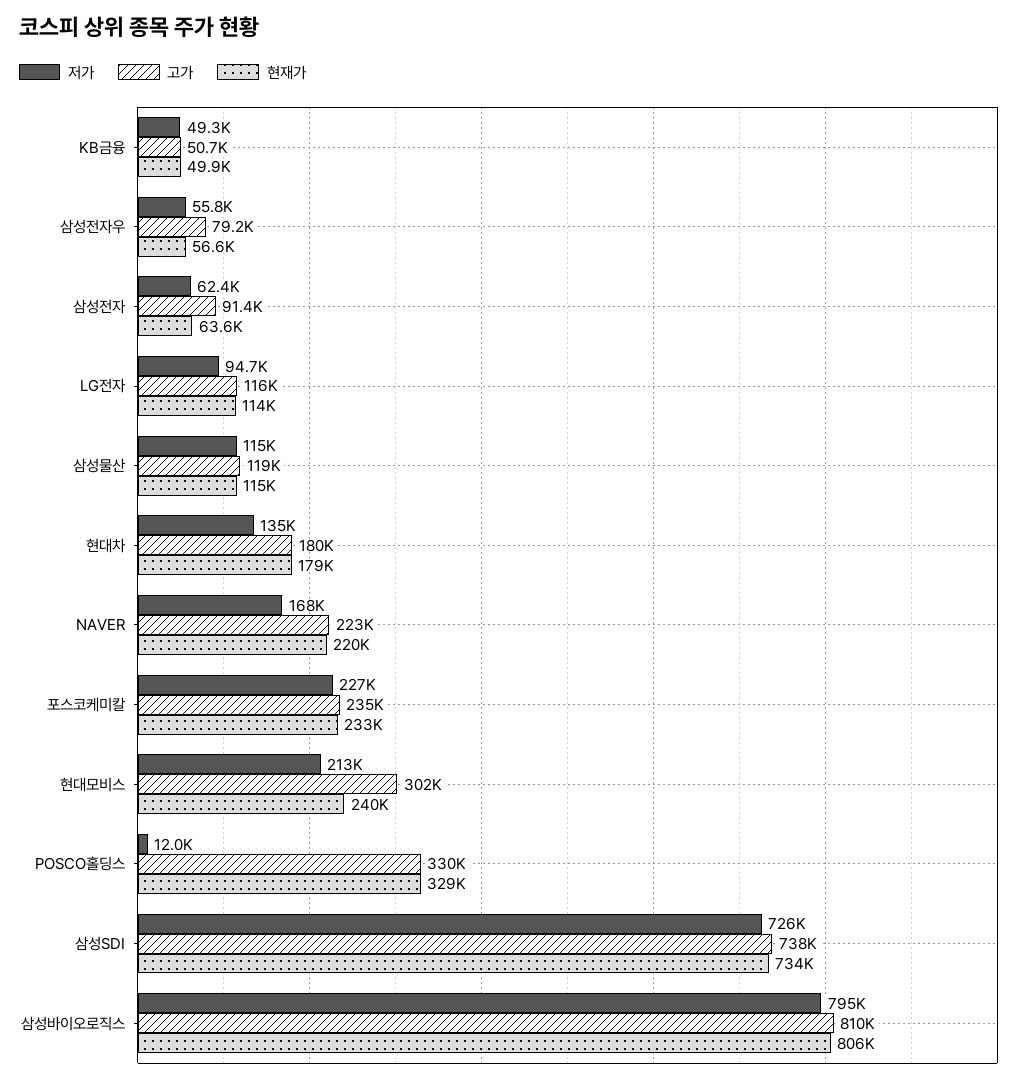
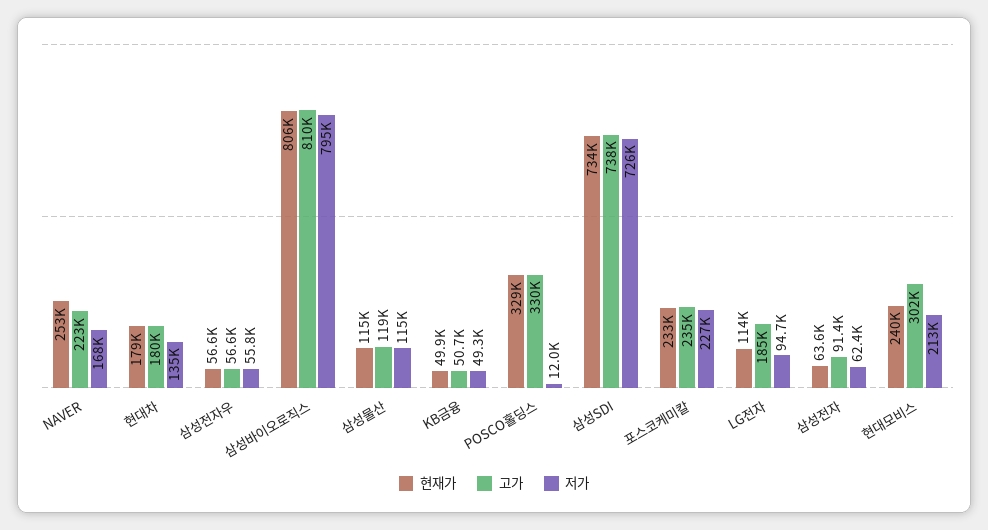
고가, 삼성전자우: 79200 -> 56600
고가, LG전자: 116000 -> 185000
현재가, NAVER: 220000 -> 253000

